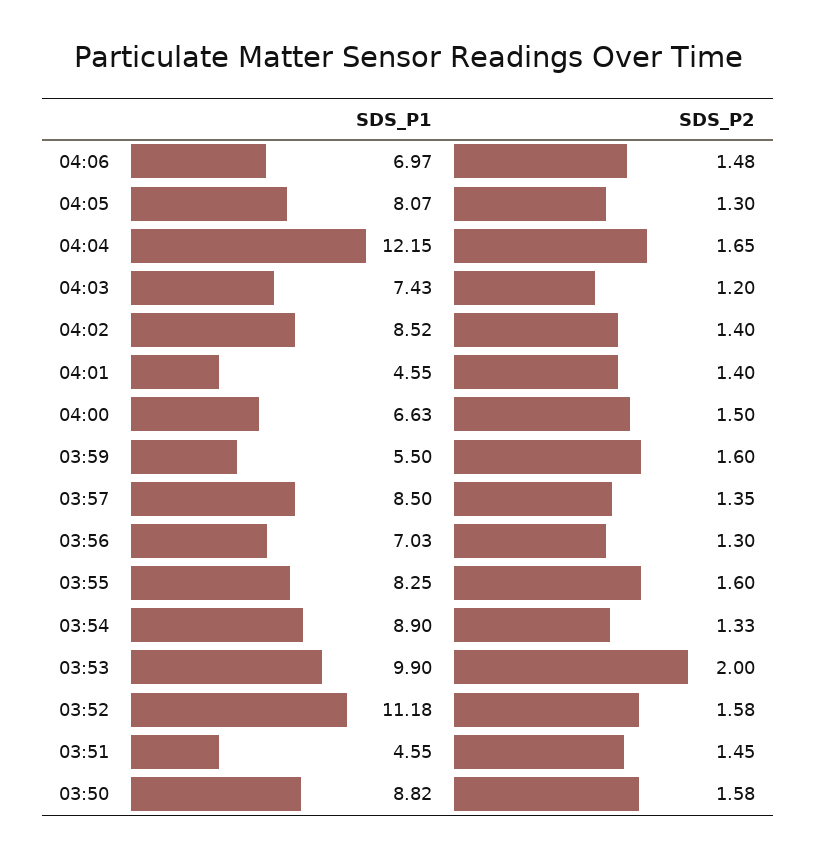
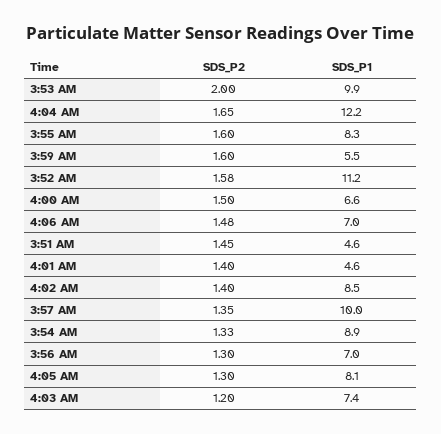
SDS_P1, 03:57: 8.5 -> 10
SDS_P1, 03:50: 8.82 -> none
SDS_P2, 03:50: 1.58 -> none

